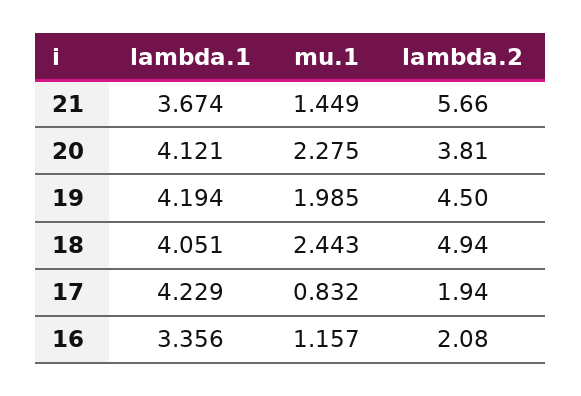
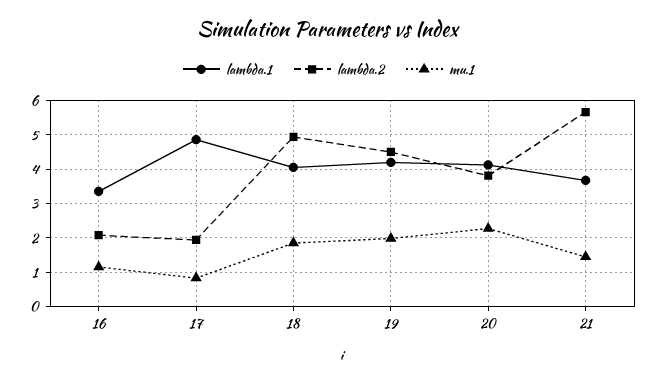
mu.1, 18: 2.443 -> 1.8
lambda.1, 17: 4.229 -> 4.8

